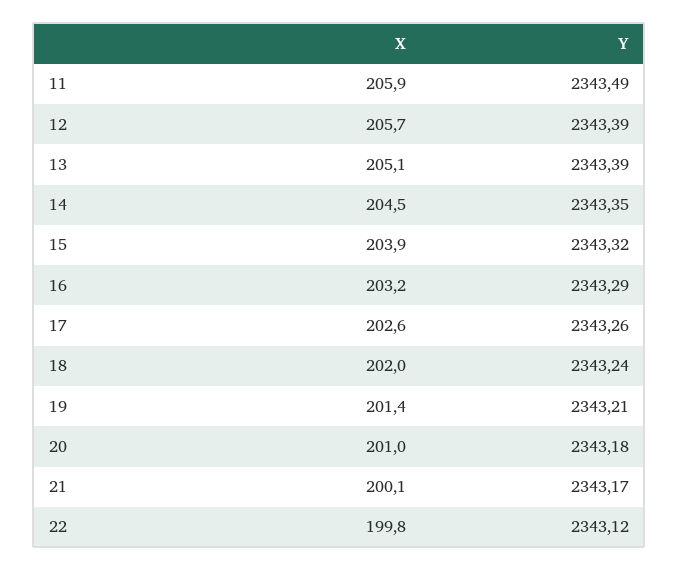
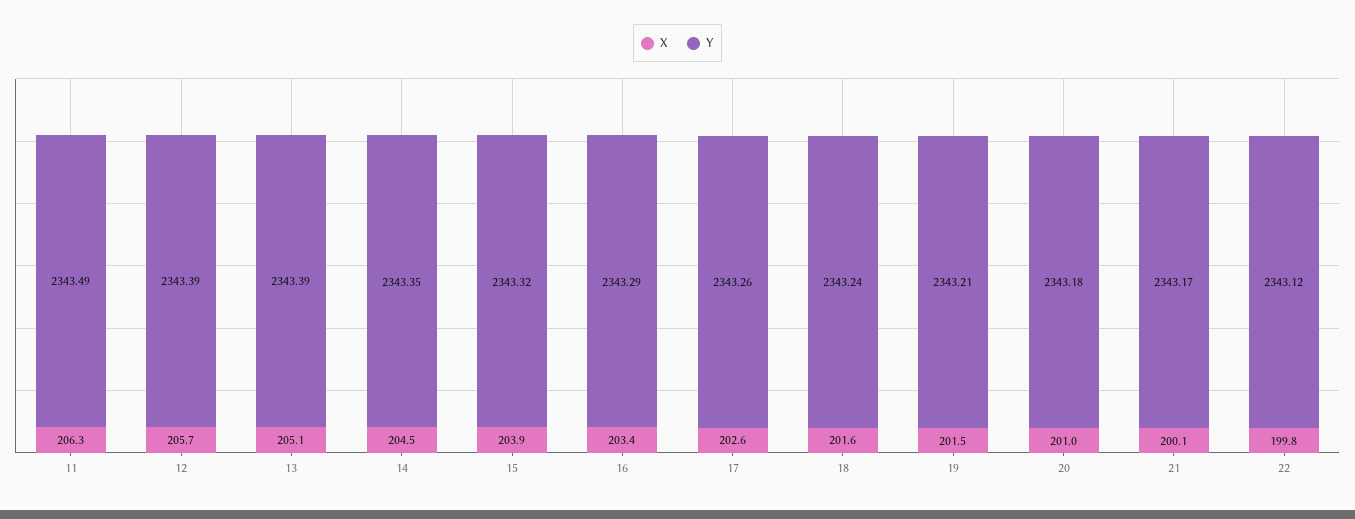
X, 11: 205.9 -> 206.3
X, 16: 203.2 -> 203.4
X, 18: 202 -> 201.6
X, 19: 201.4 -> 201.5

